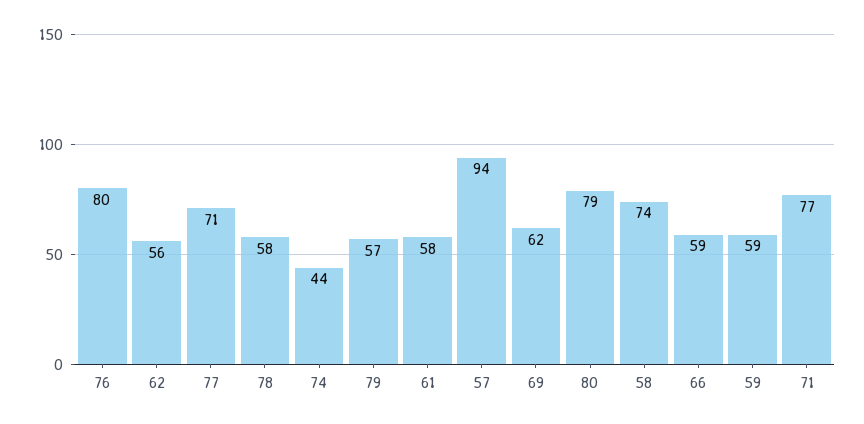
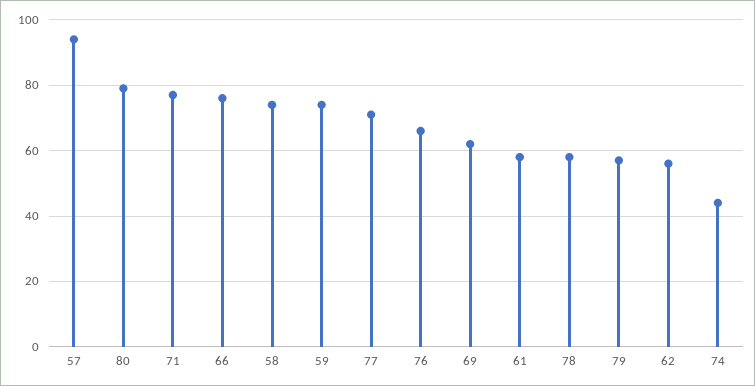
76: 80 -> 65
66: 59 -> 75
59: 59 -> 75

